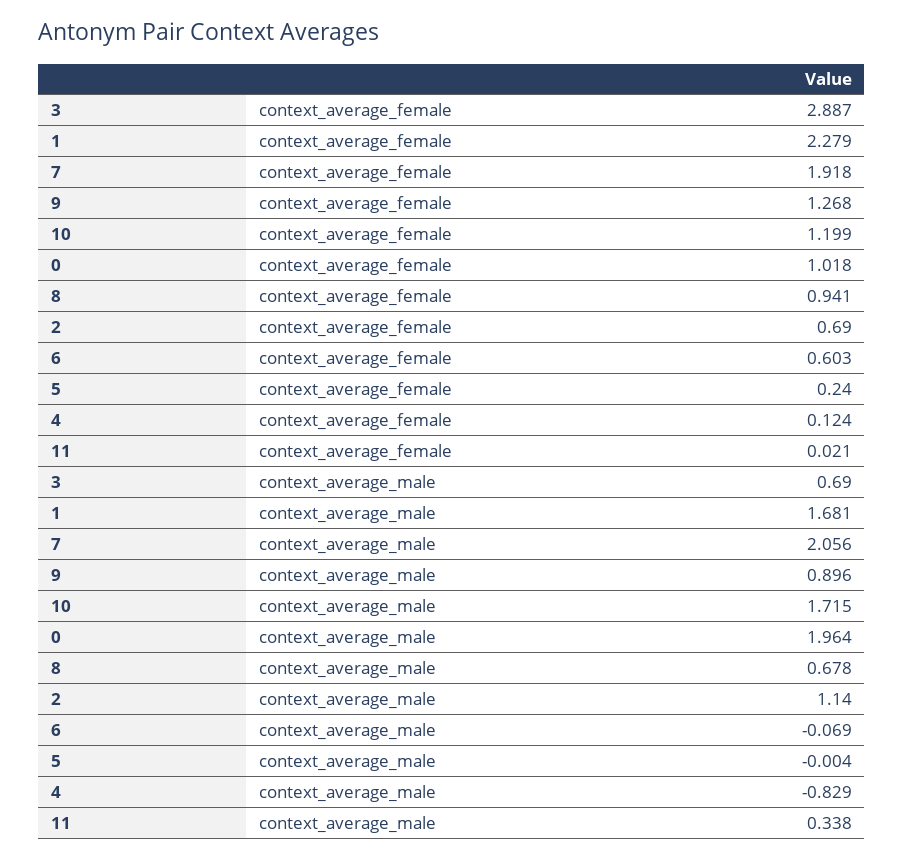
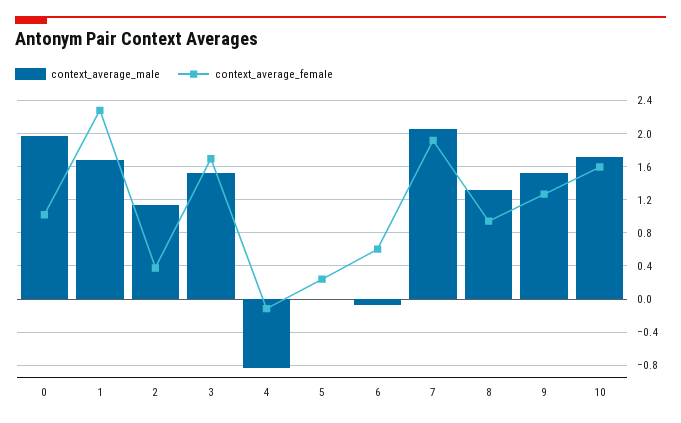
context_average_female, 3: 2.887 -> 1.7
context_average_female, 10: 1.199 -> 1.6
context_average_female, 2: 0.69 -> 0.4
context_average_female, 4: 0.124 -> -0.1
context_average_female, 11: 0.021 -> none
context_average_male, 3: 0.69 -> 1.5
context_average_male, 9: 0.896 -> 1.5
context_average_male, 8: 0.678 -> 1.3
context_average_male, 11: 0.338 -> none

